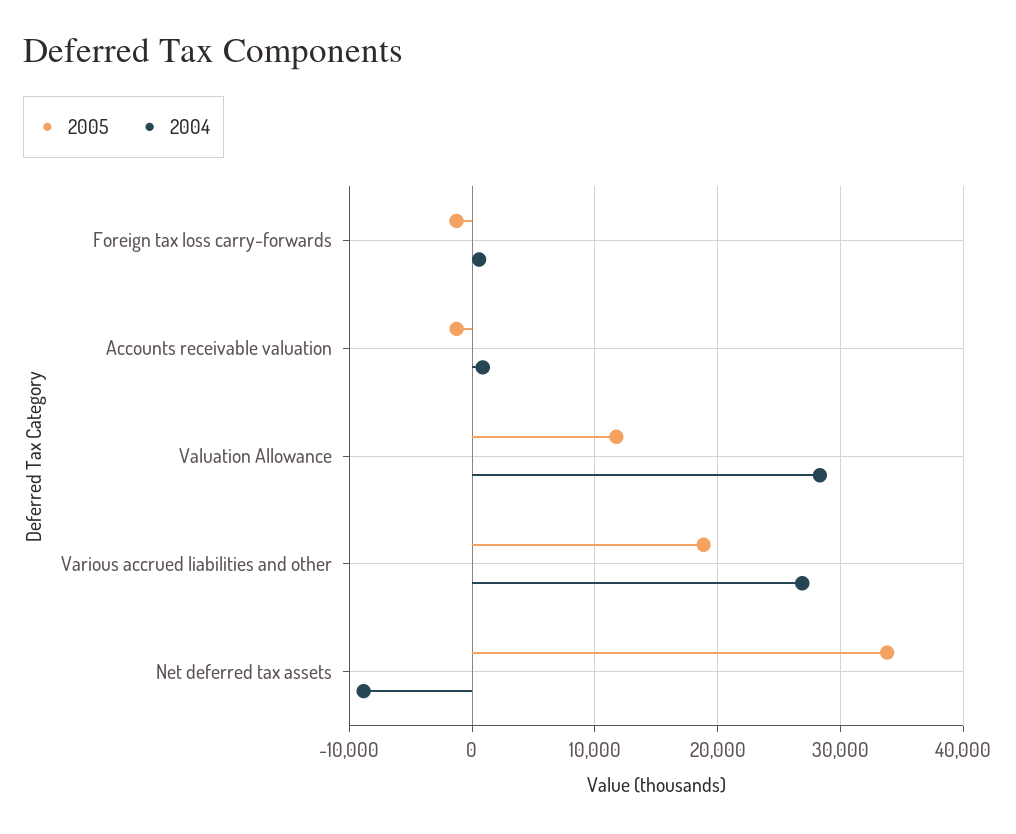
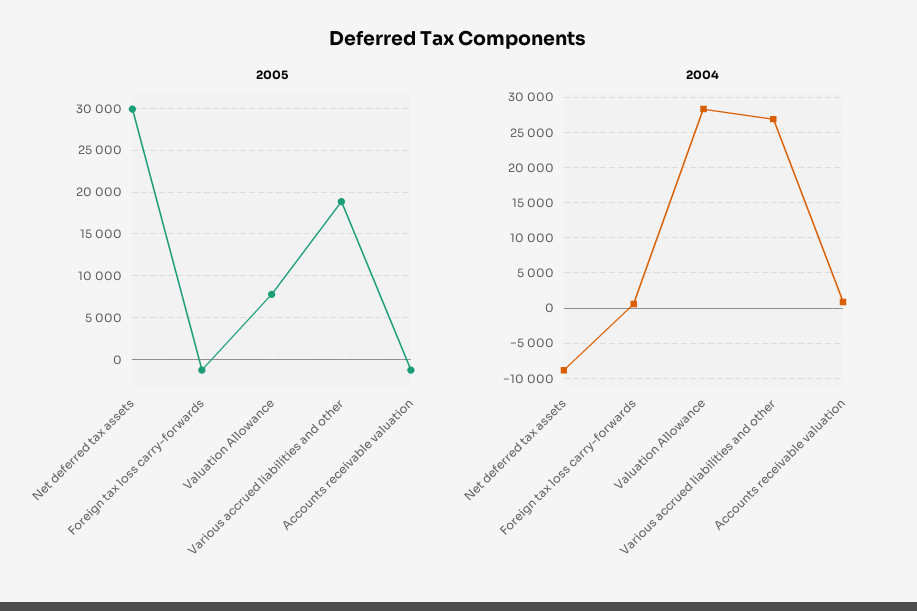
2005, Valuation Allowance: 12000 -> 8000
2005, Net deferred tax assets: 34000 -> 30000

